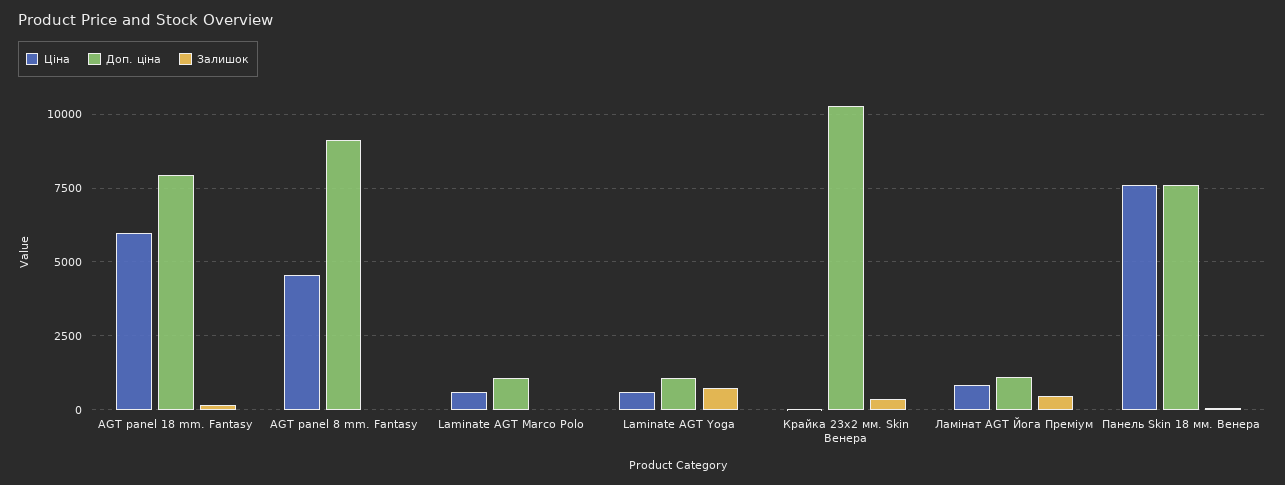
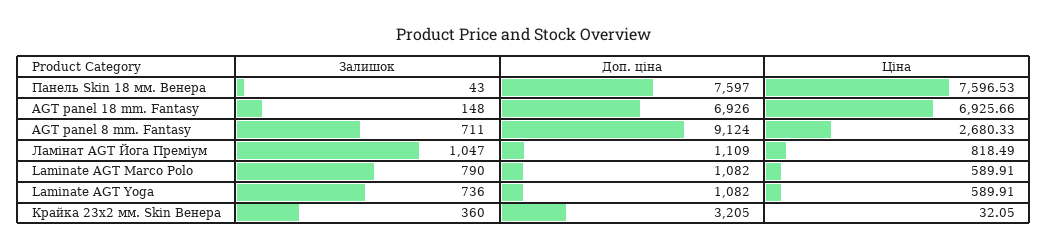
Ціна, AGT panel 18 mm. Fantasy: 6000 -> 6925.66
Доп. ціна, AGT panel 18 mm. Fantasy: 8000 -> 6926
Ціна, AGT panel 8 mm. Fantasy: 4500 -> 2680.33
Залишок, AGT panel 8 mm. Fantasy: 0 -> 711
Залишок, Laminate AGT Marco Polo: 0 -> 790
Доп. ціна, Крайка 23x2 мм. Skin Венера: 10250 -> 3205
Залишок, Ламінат AGT Йога Преміум: 500 -> 1047

